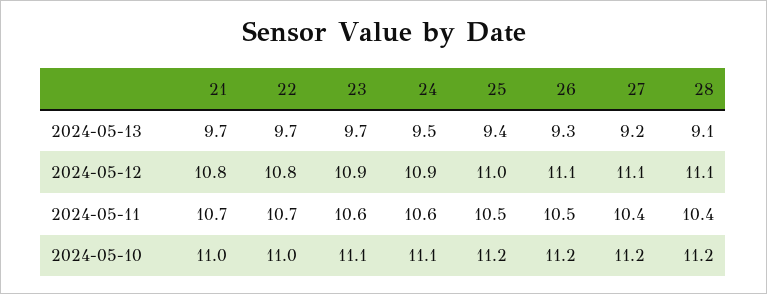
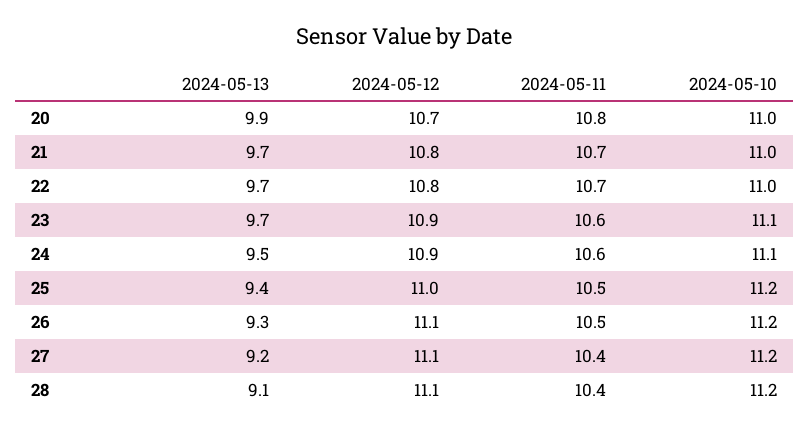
20, 2024-05-13: none -> 9.9
20, 2024-05-12: none -> 10.7
20, 2024-05-11: none -> 10.8
20, 2024-05-10: none -> 11

